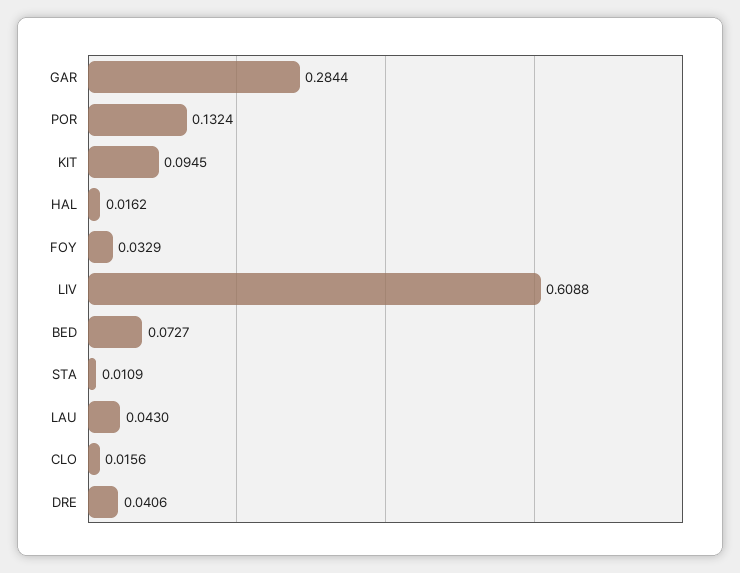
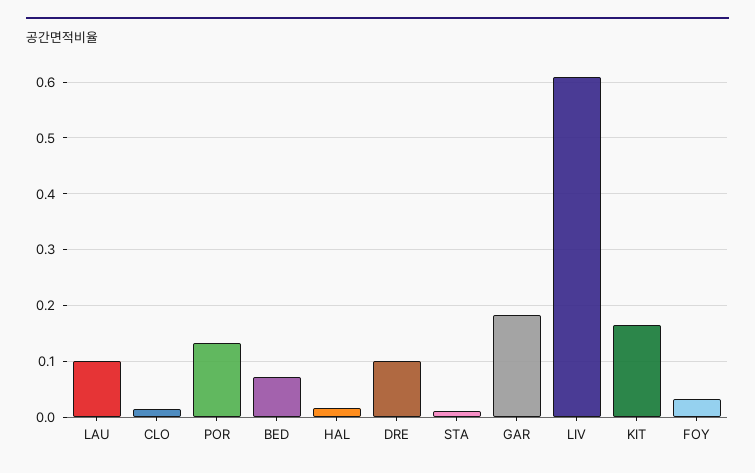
GAR: 0.2844 -> 0.18
KIT: 0.0945 -> 0.16
LAU: 0.043 -> 0.1
DRE: 0.0406 -> 0.1

